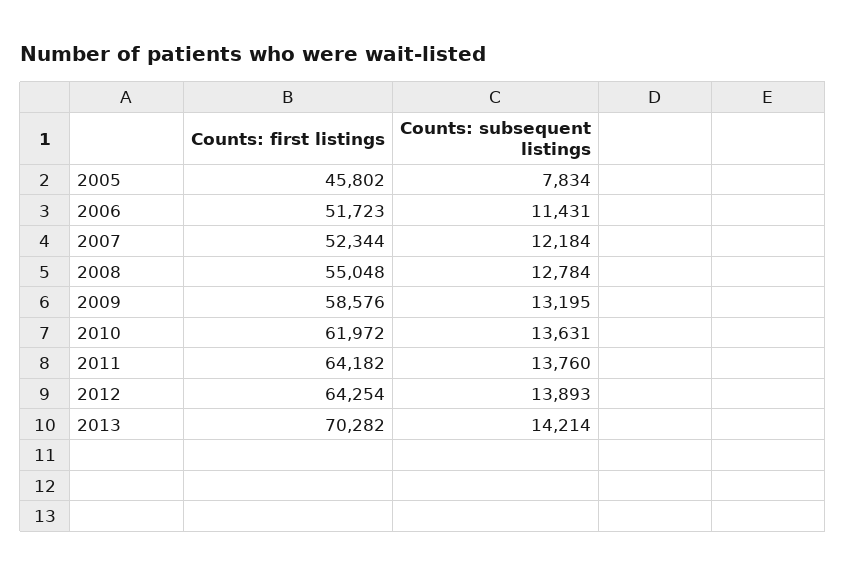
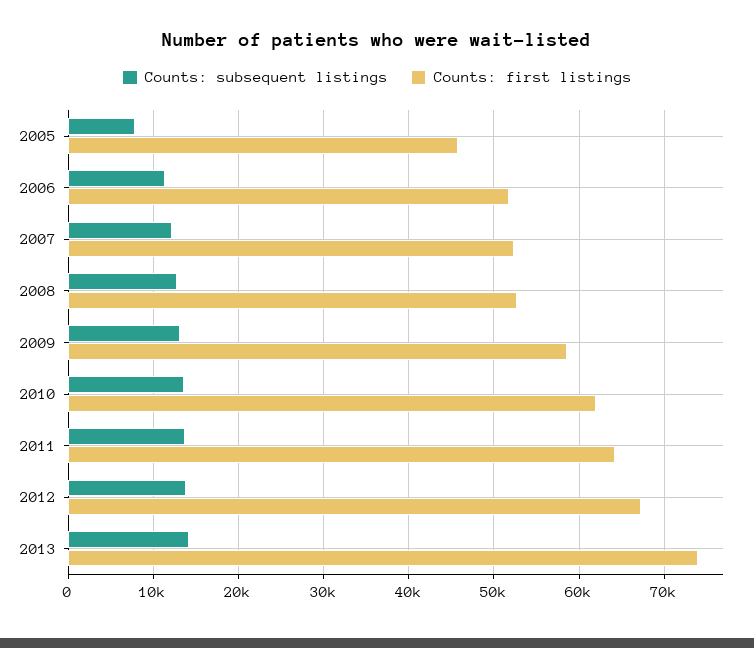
Counts: first listings, 2008: 55048 -> 53000
Counts: first listings, 2012: 64254 -> 67000
Counts: first listings, 2013: 70282 -> 74000

